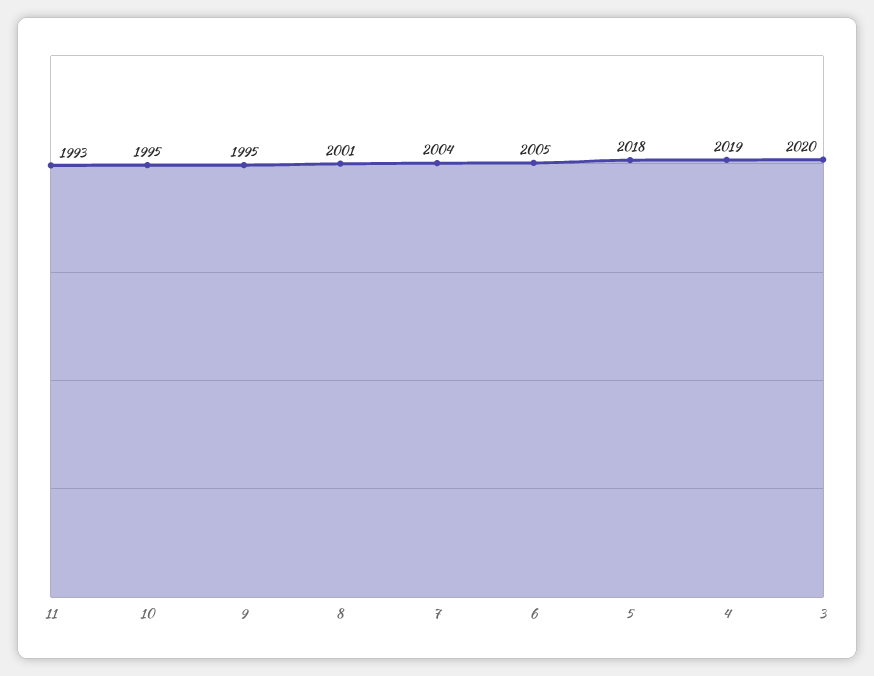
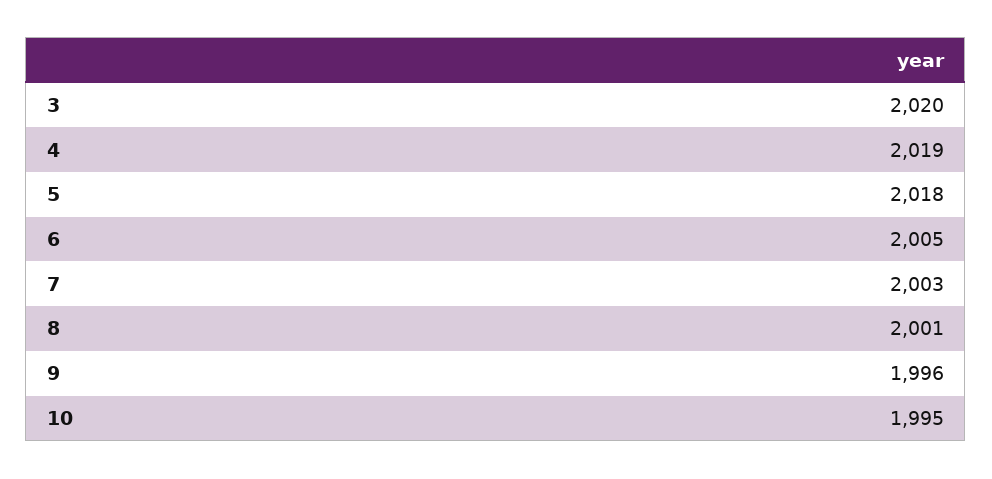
11: 1993 -> none
9: 1995 -> 1996
7: 2004 -> 2003

